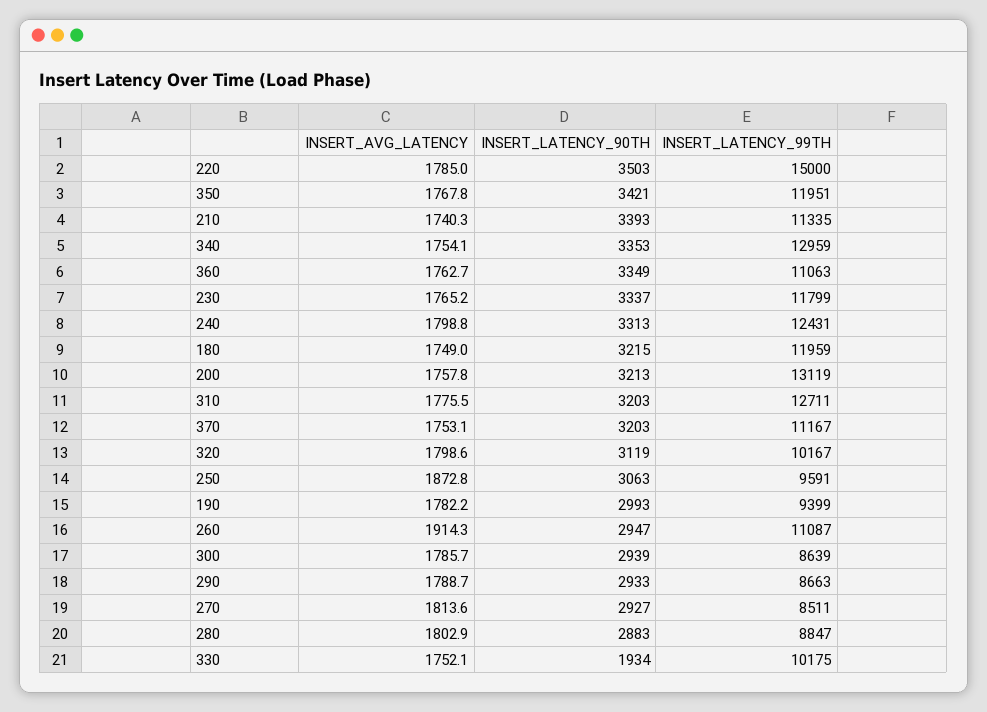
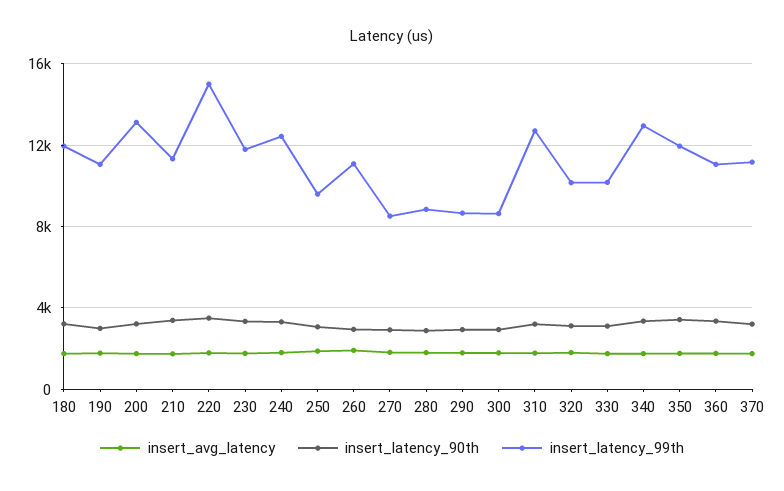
INSERT_LATENCY_99TH, 190: 9399 -> 11000
INSERT_LATENCY_90TH, 330: 1934 -> 3000

